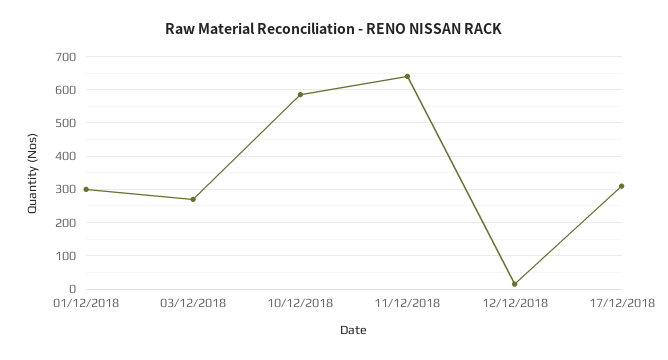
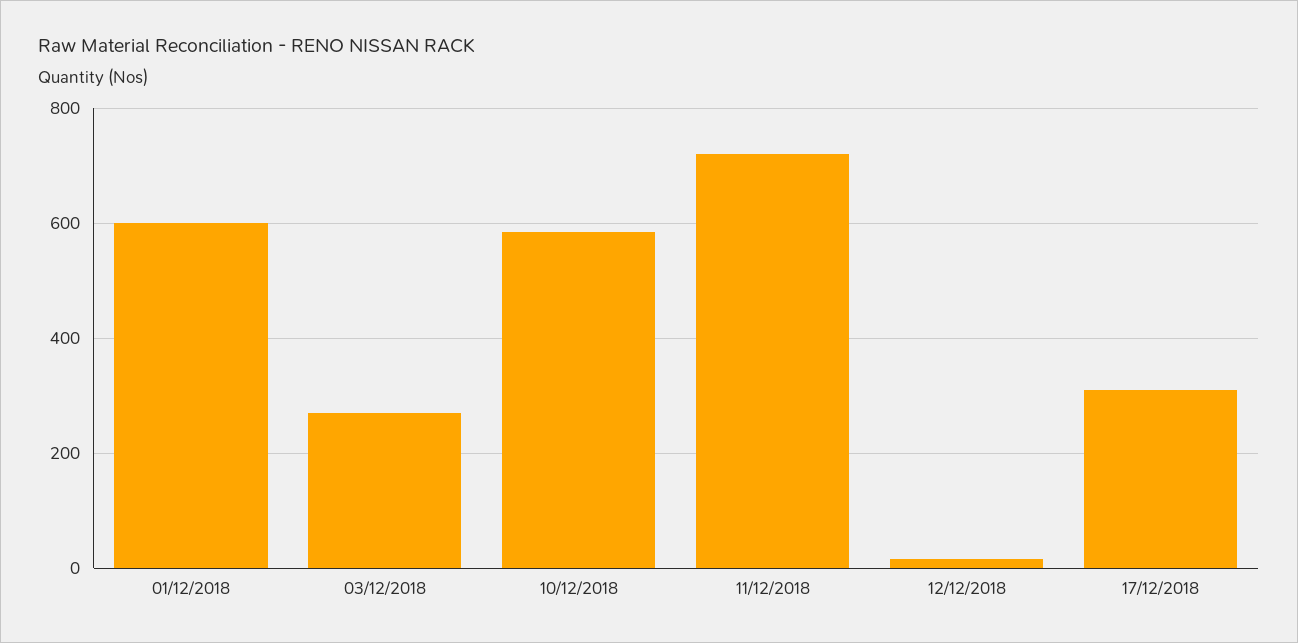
01/12/2018: 300 -> 600
11/12/2018: 640 -> 720

